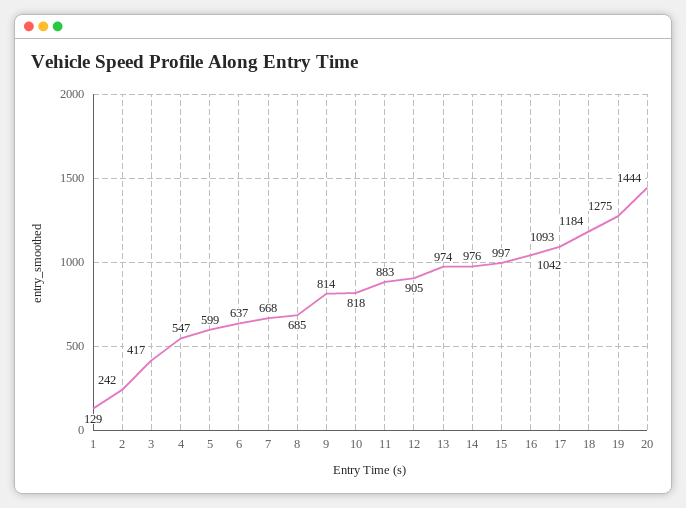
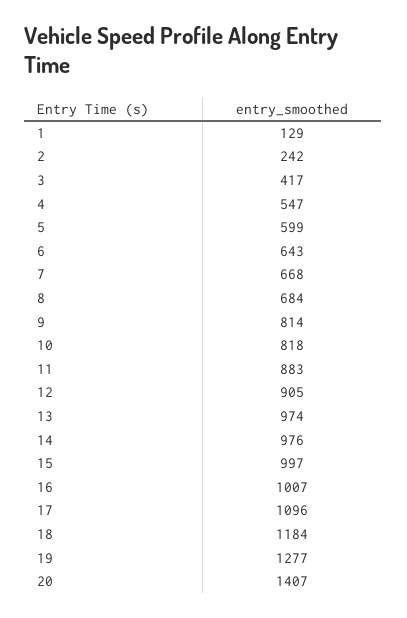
6: 637 -> 643
8: 685 -> 684
16: 1042 -> 1007
17: 1093 -> 1096
19: 1275 -> 1277
20: 1444 -> 1407

